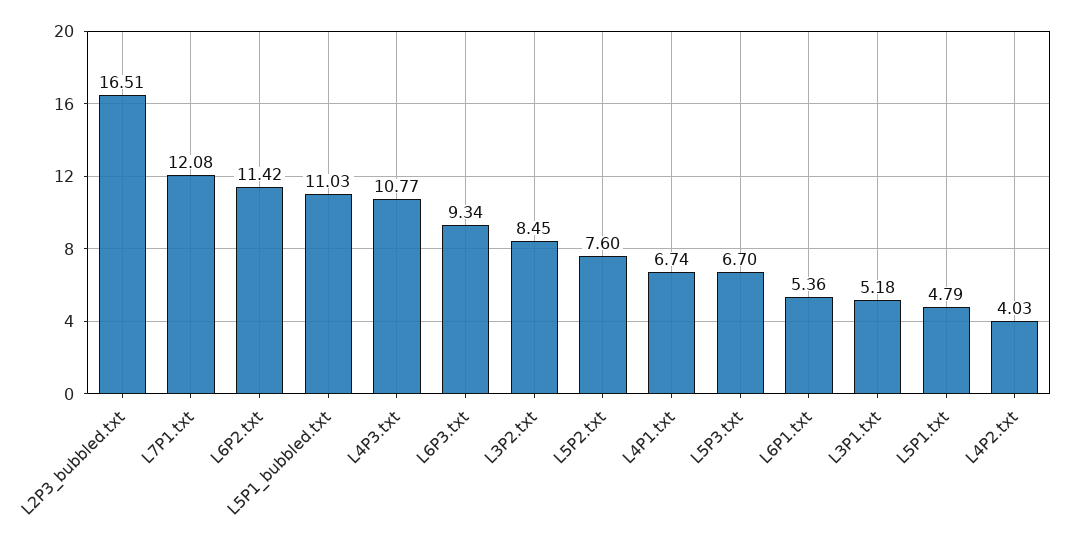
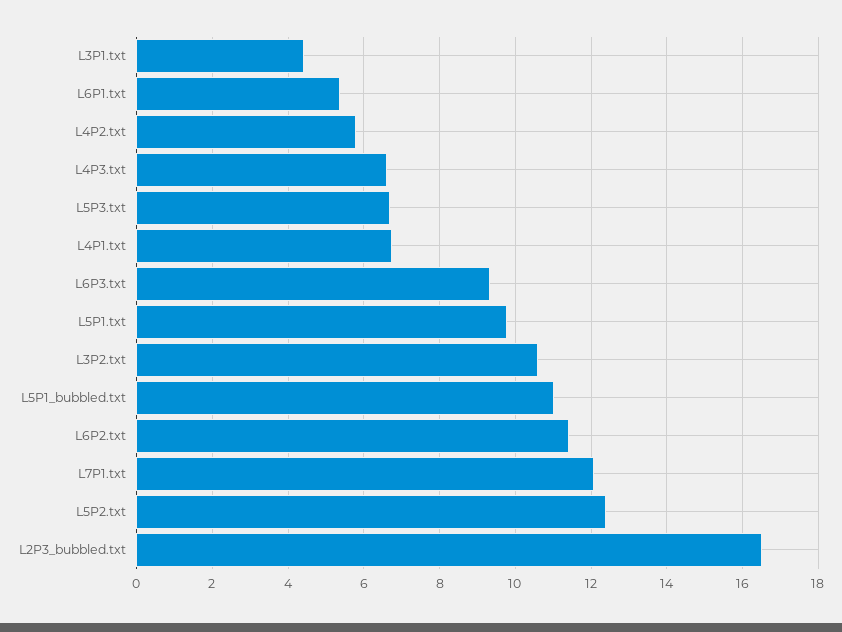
L4P3.txt: 10.77 -> 6.6
L3P2.txt: 8.45 -> 10.6
L5P2.txt: 7.6 -> 12.4
L3P1.txt: 5.18 -> 4.4
L5P1.txt: 4.79 -> 9.8
L4P2.txt: 4.03 -> 5.8

